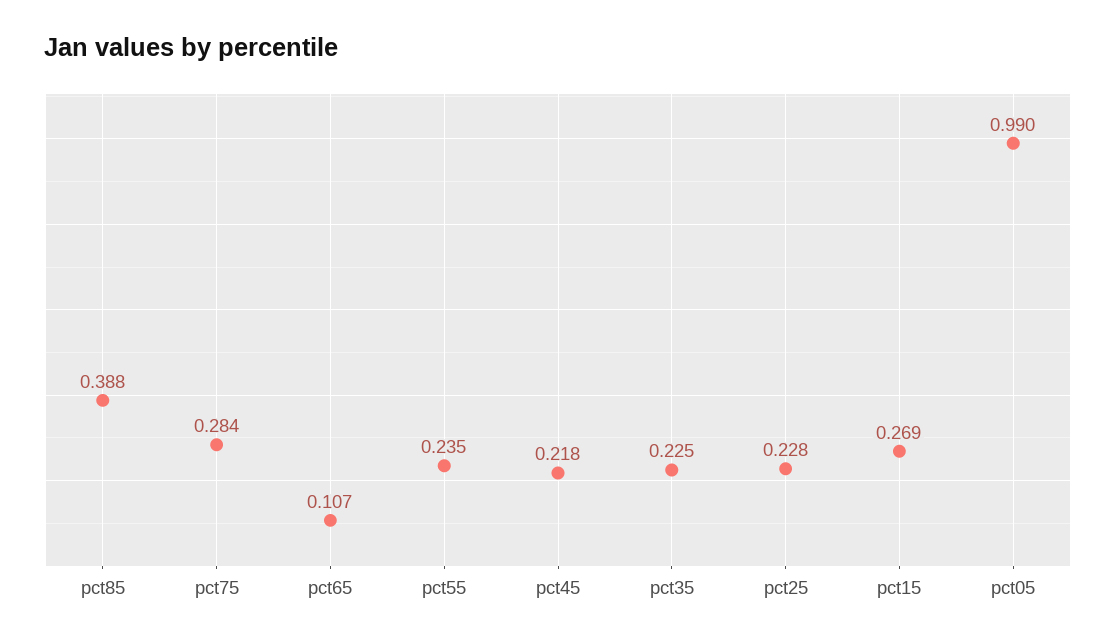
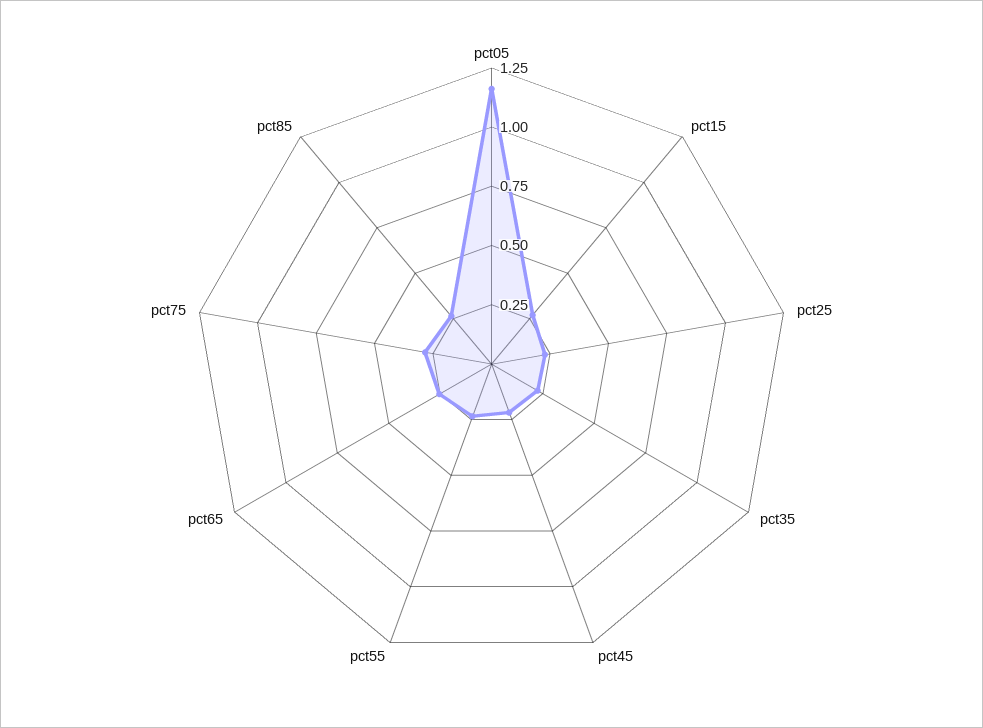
pct85: 0.388 -> 0.25
pct65: 0.107 -> 0.25
pct05: 0.99 -> 1.15

